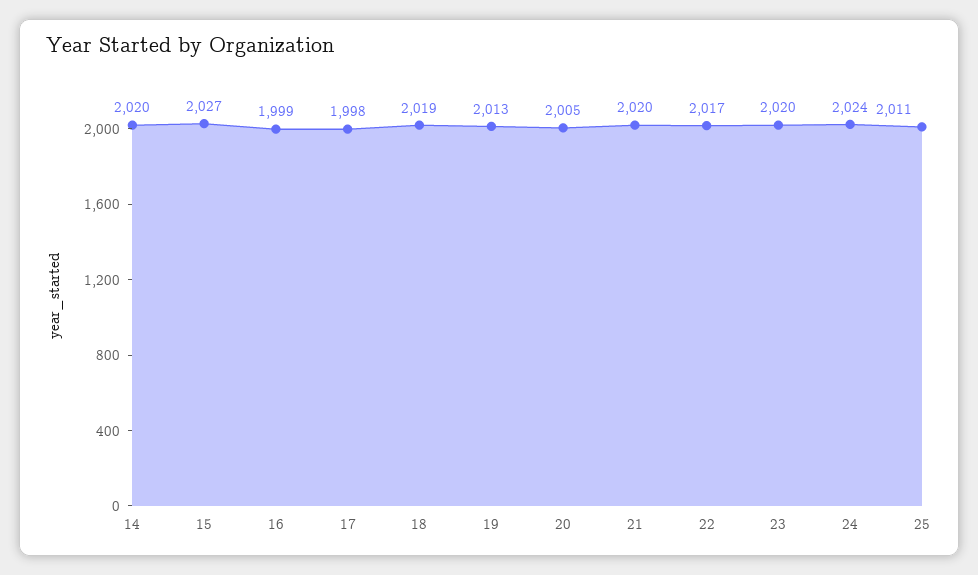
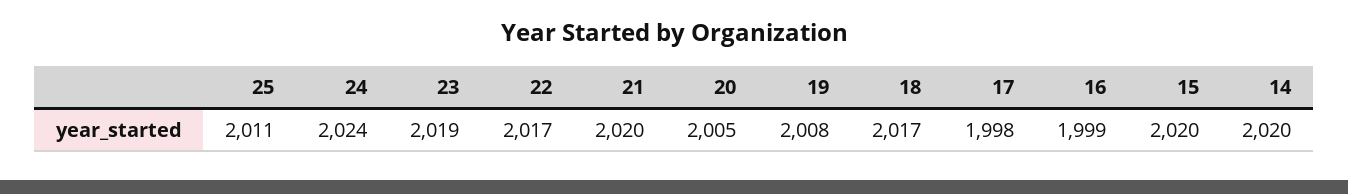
15: 2027 -> 2020
18: 2019 -> 2017
19: 2013 -> 2008
23: 2020 -> 2019

